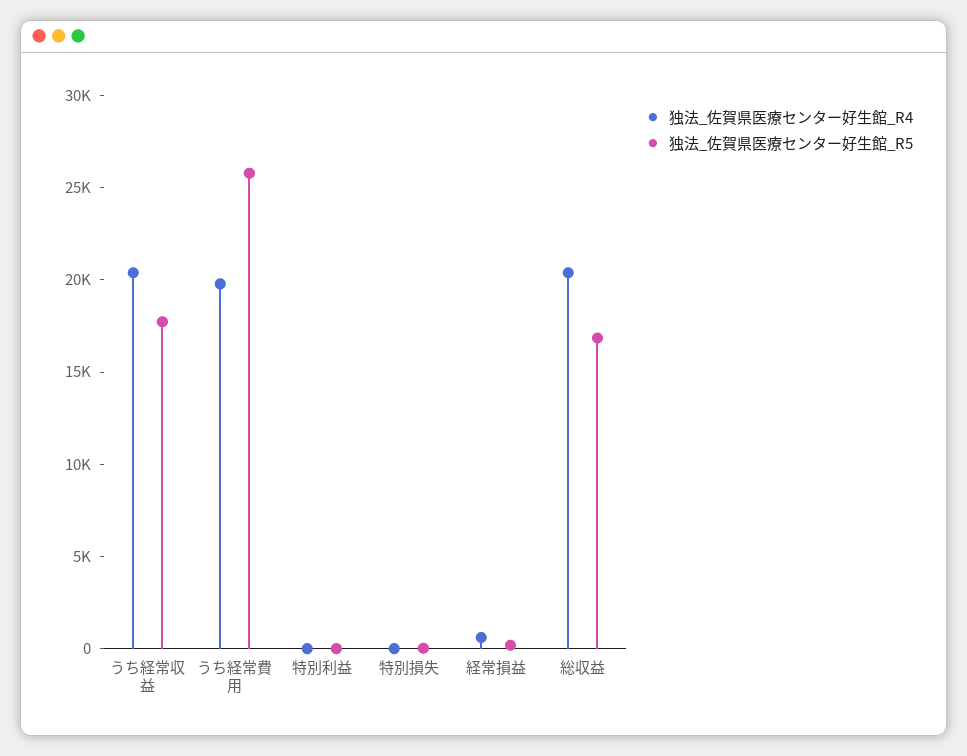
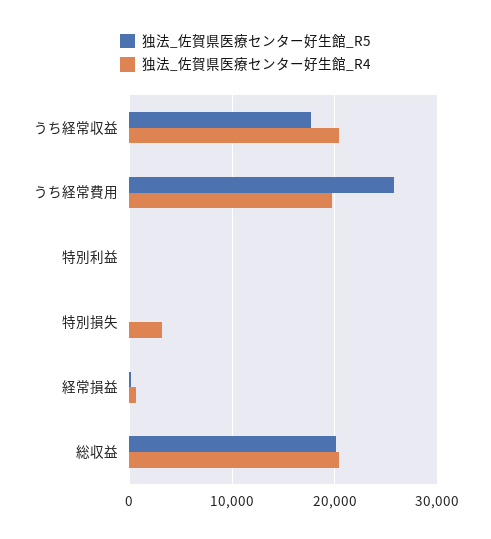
独法_佐賀県医療センター好生館_R4, 特別損失: 0 -> 3000
独法_佐賀県医療センター好生館_R5, 総収益: 17000 -> 20000

